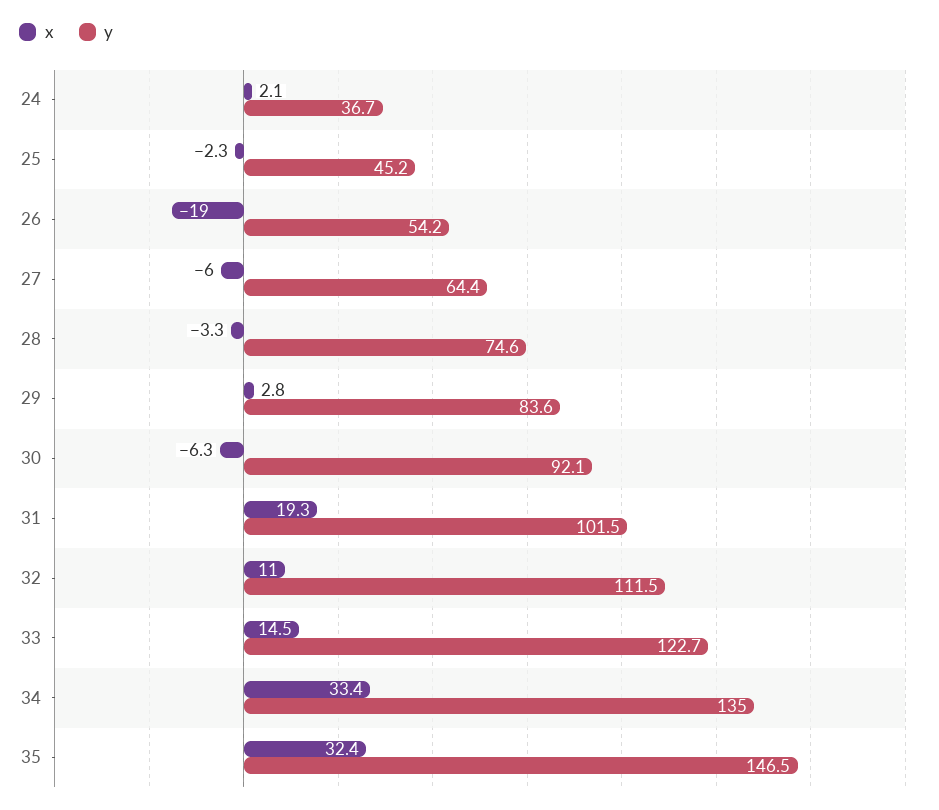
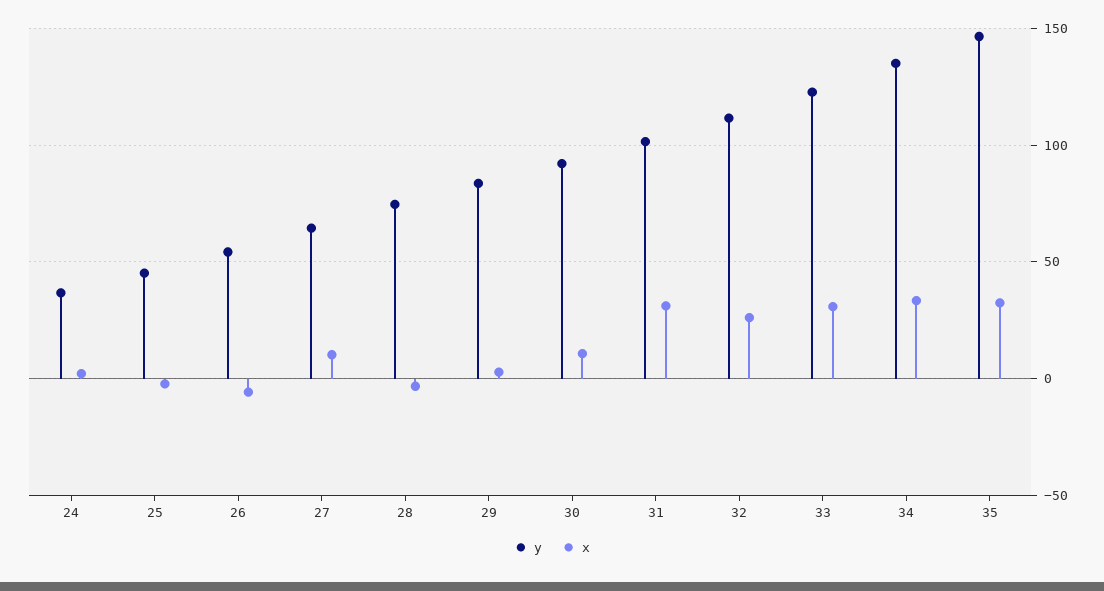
x, 26: -19 -> -5
x, 27: -6 -> 10
x, 30: -6.3 -> 10
x, 31: 19.3 -> 30
x, 32: 11 -> 25
x, 33: 14.5 -> 30

